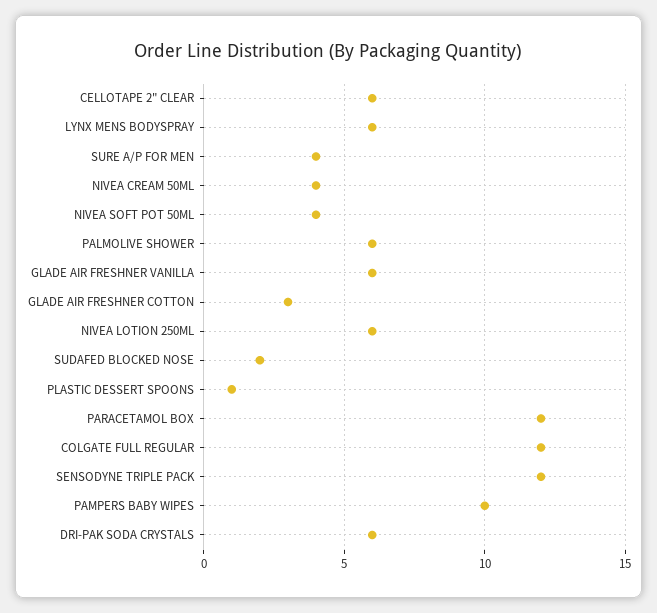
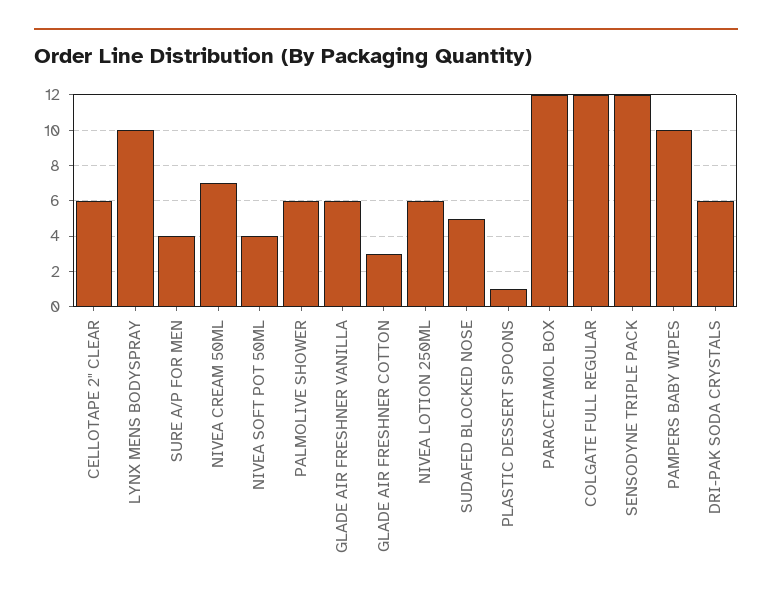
LYNX MENS BODYSPRAY: 6 -> 10
NIVEA CREAM 50ML: 4 -> 7
SUDAFED BLOCKED NOSE: 2 -> 5

